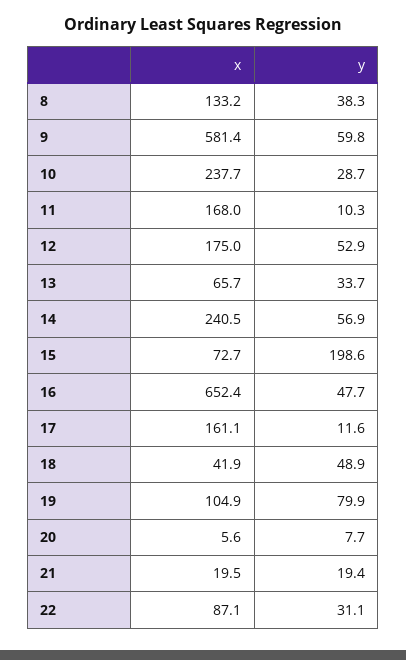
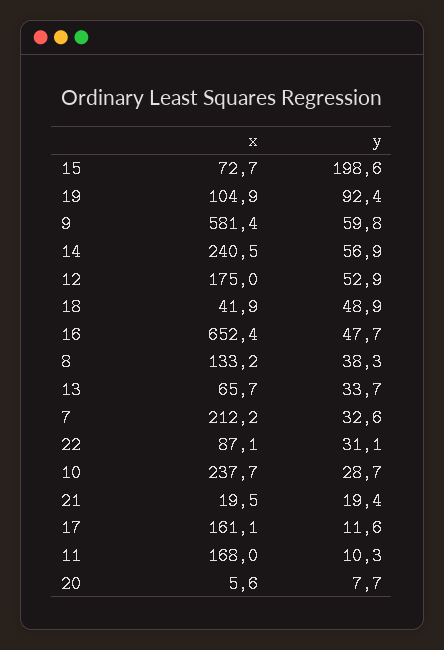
y, 19: 79.9 -> 92.4
x, 7: none -> 212.2
y, 7: none -> 32.6

